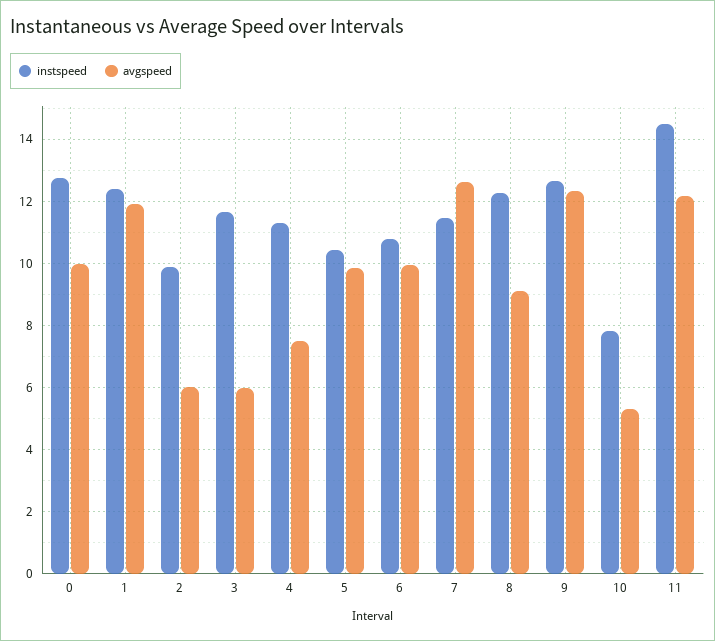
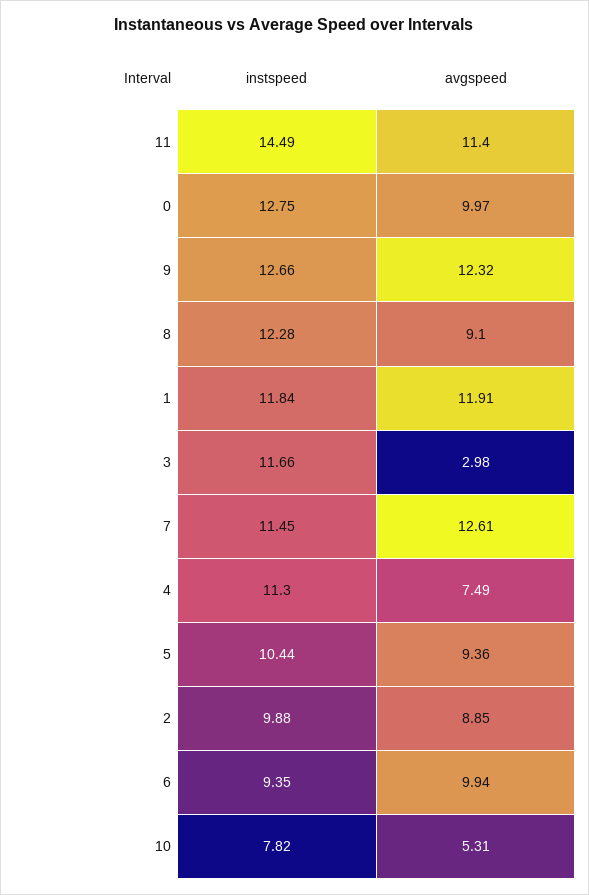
instspeed, 1: 12.4 -> 11.84
avgspeed, 2: 6 -> 8.85
avgspeed, 3: 6 -> 2.98
avgspeed, 5: 9.8 -> 9.36
instspeed, 6: 10.8 -> 9.35
avgspeed, 11: 12.2 -> 11.4

